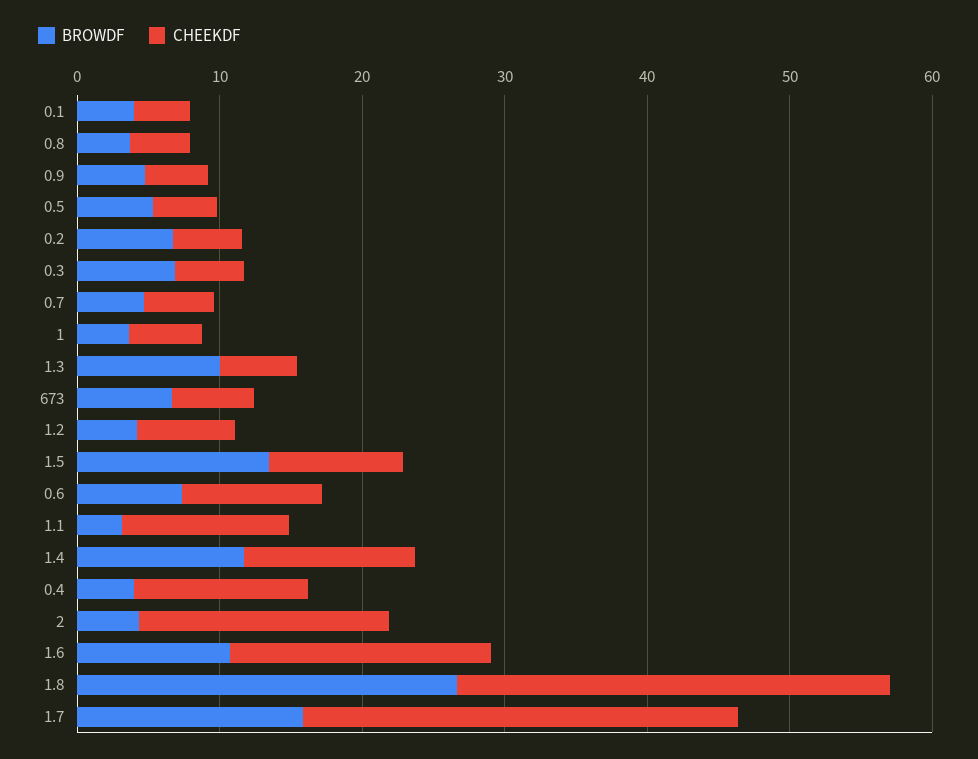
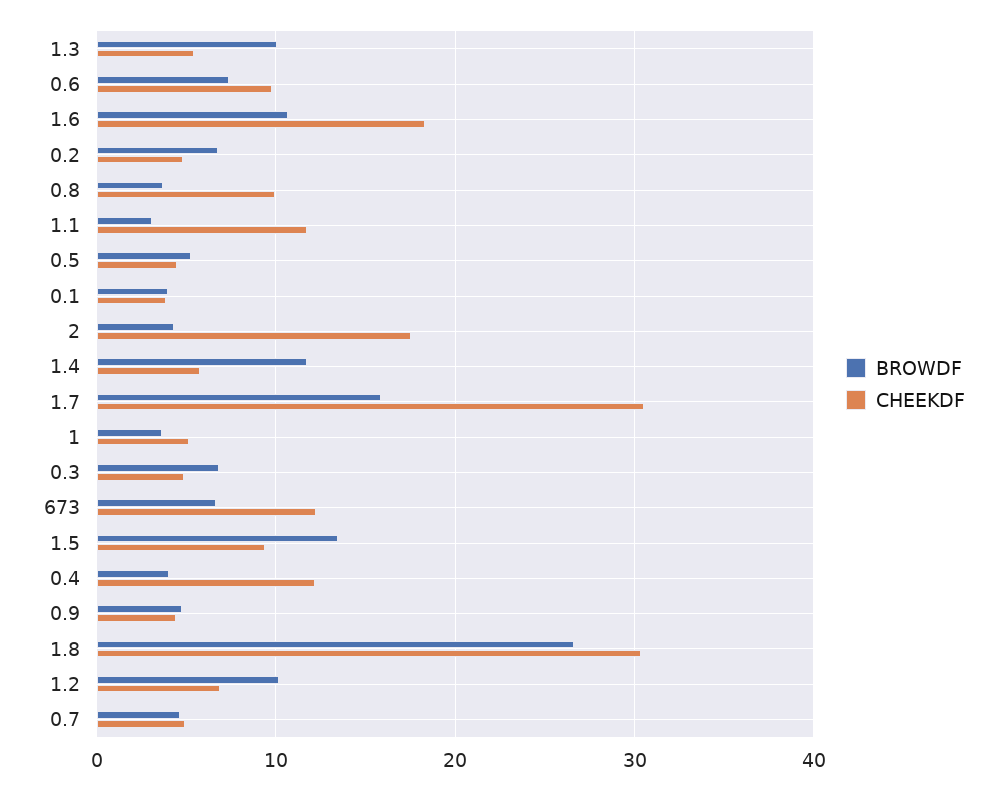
CHEEKDF, 0.8: 4 -> 10
CHEEKDF, 673: 6 -> 12
BROWDF, 1.2: 4 -> 10
CHEEKDF, 1.4: 12 -> 6

